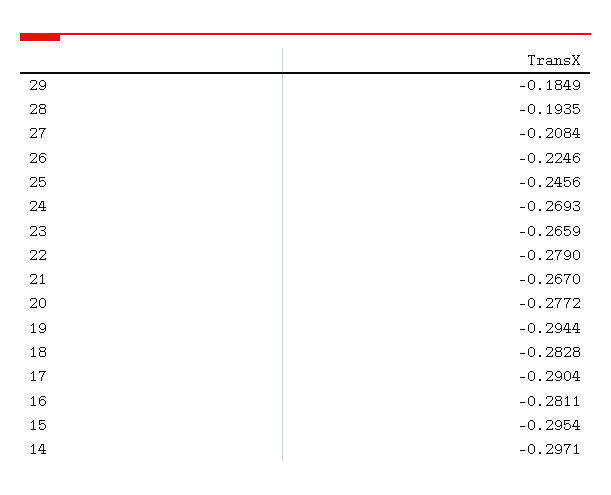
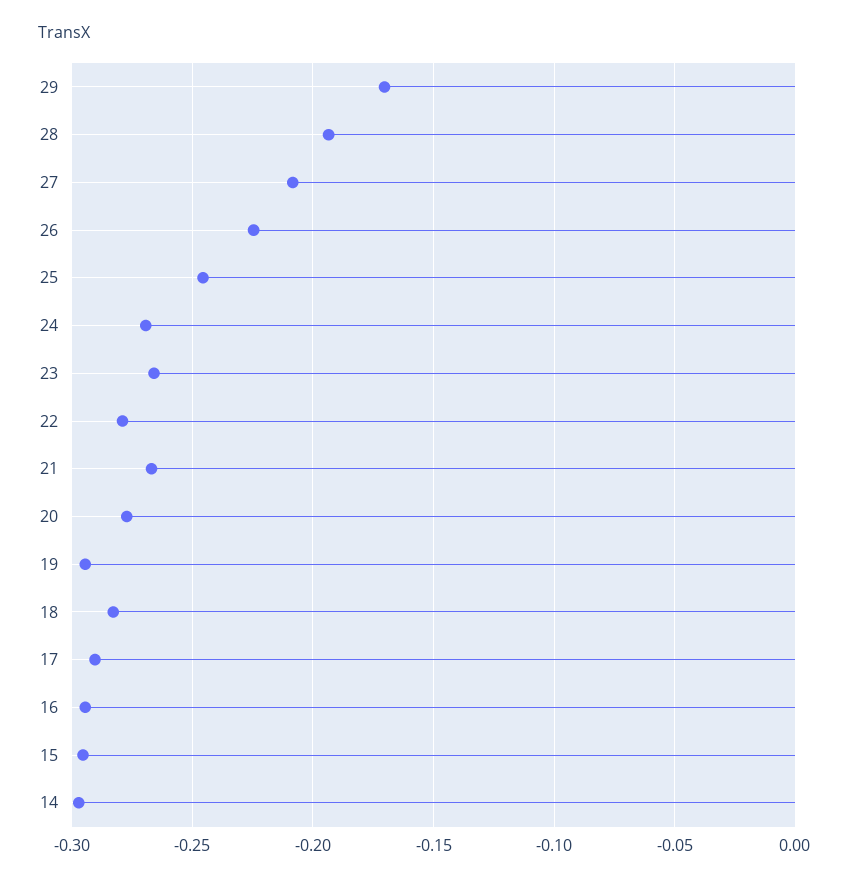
29: -0.1849 -> -0.17
16: -0.2811 -> -0.295

